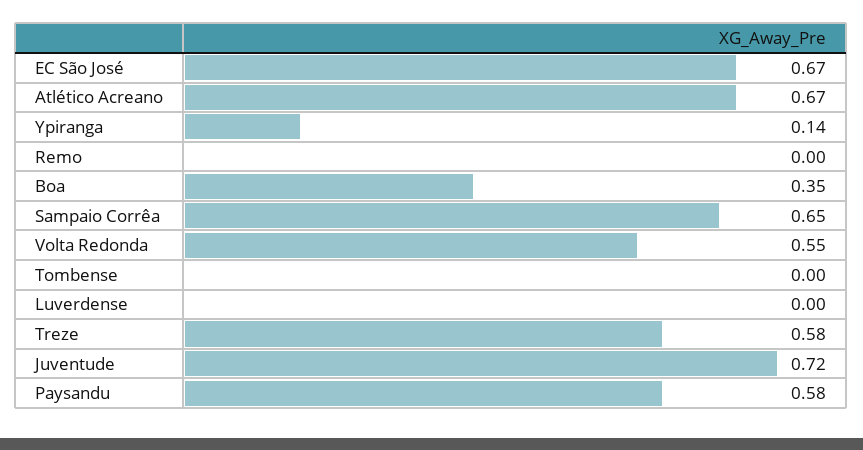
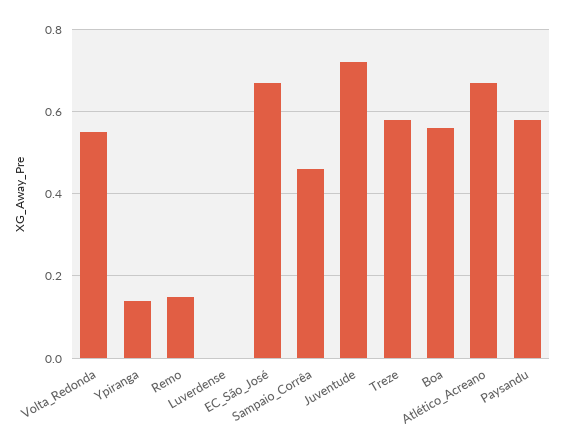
Remo: 0 -> 0.15
Boa: 0.35 -> 0.55
Sampaio Corrêa: 0.65 -> 0.45
Tombense: 0 -> none

